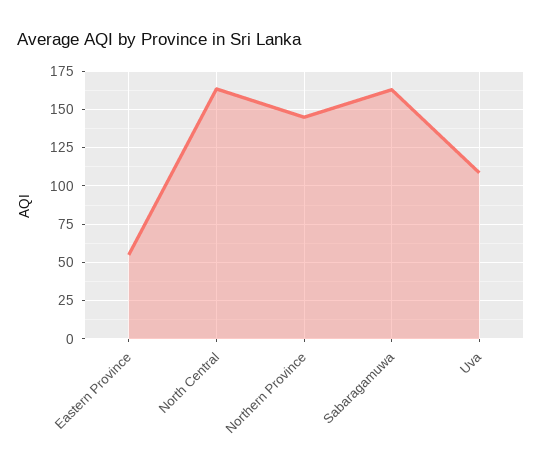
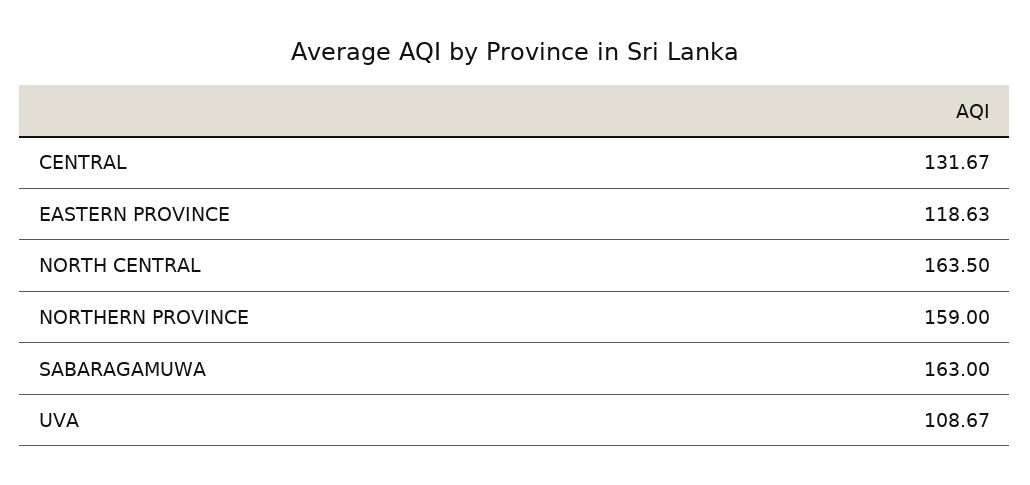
Eastern Province: 55 -> 118.63
Northern Province: 145 -> 159
CENTRAL: none -> 131.67

